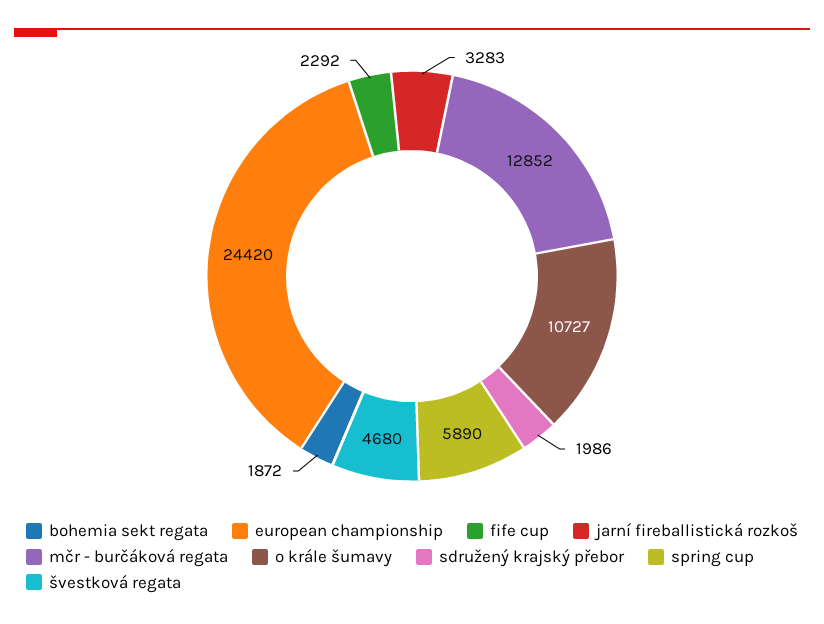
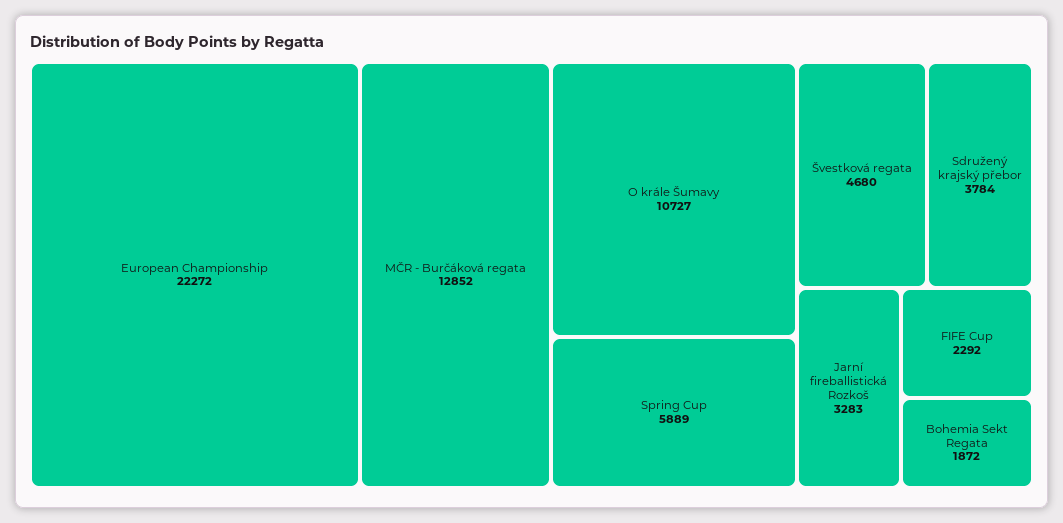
european championship: 24420 -> 22272
sdružený krajský přebor: 1986 -> 3784
spring cup: 5890 -> 5889

